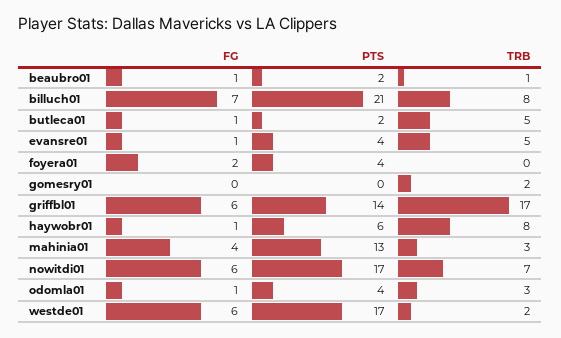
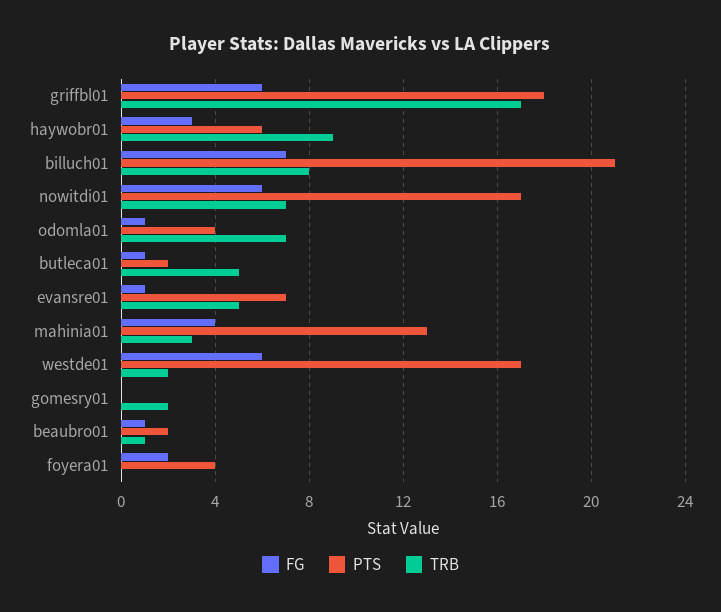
PTS, evansre01: 4 -> 7
PTS, griffbl01: 14 -> 18
FG, haywobr01: 1 -> 3
TRB, haywobr01: 8 -> 9
TRB, odomla01: 3 -> 7

